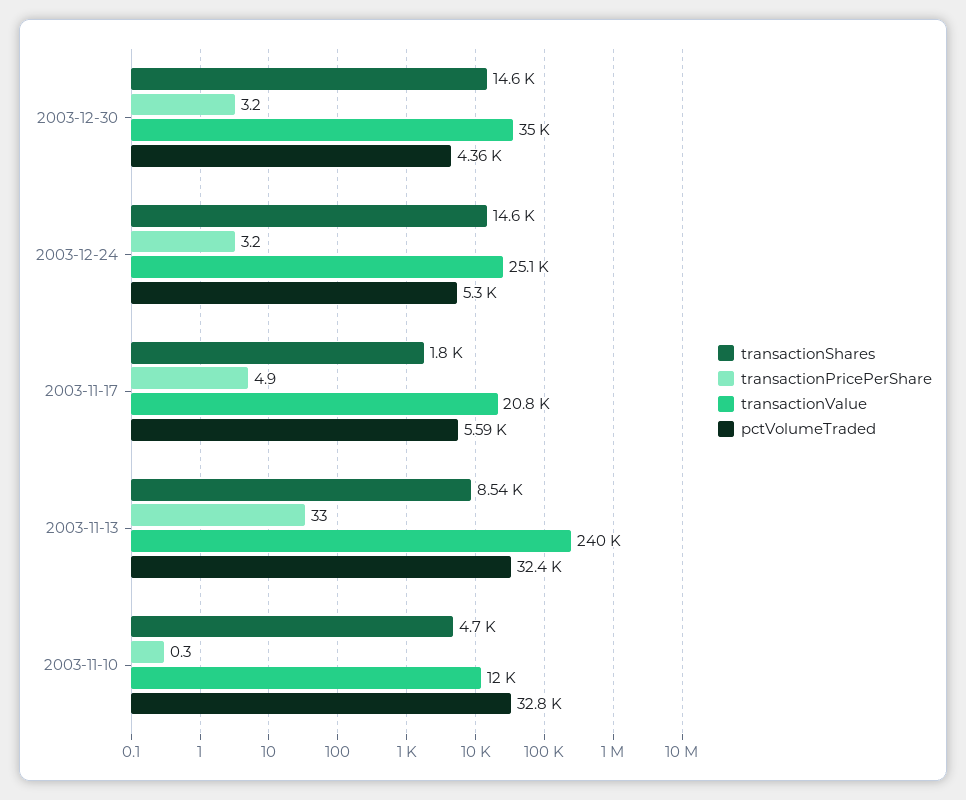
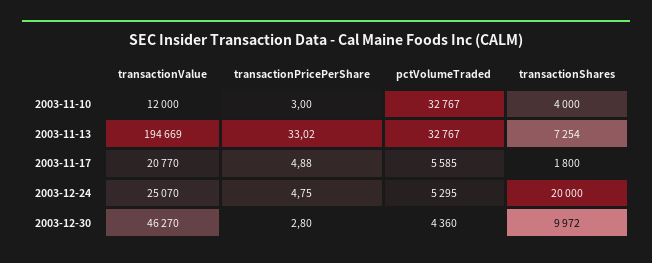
transactionShares, 2003-12-30: 14600 -> 9972
transactionPricePerShare, 2003-12-30: 3.2 -> 2.8
transactionValue, 2003-12-30: 35000 -> 46270
transactionShares, 2003-12-24: 14600 -> 20000
transactionPricePerShare, 2003-12-24: 3.2 -> 4.75
transactionShares, 2003-11-13: 8540 -> 7254
transactionValue, 2003-11-13: 240000 -> 194669
pctVolumeTraded, 2003-11-13: 32400 -> 32767
transactionShares, 2003-11-10: 4700 -> 4000
transactionPricePerShare, 2003-11-10: 0.3 -> 3

